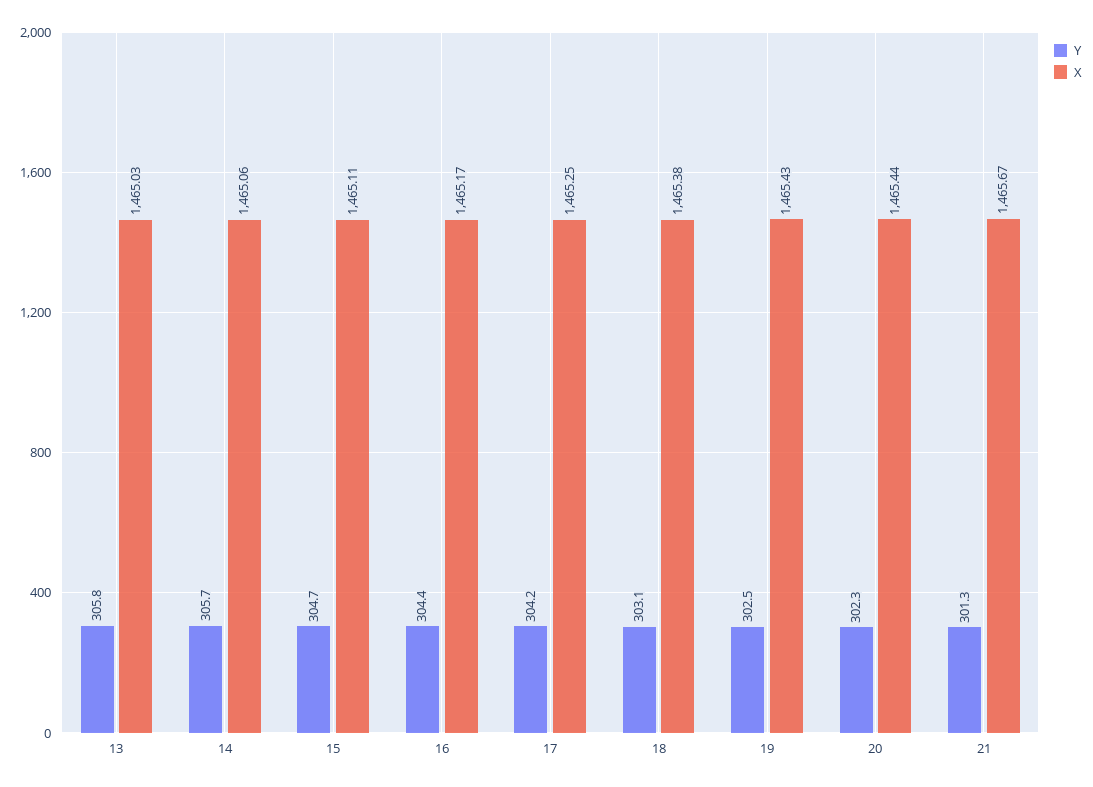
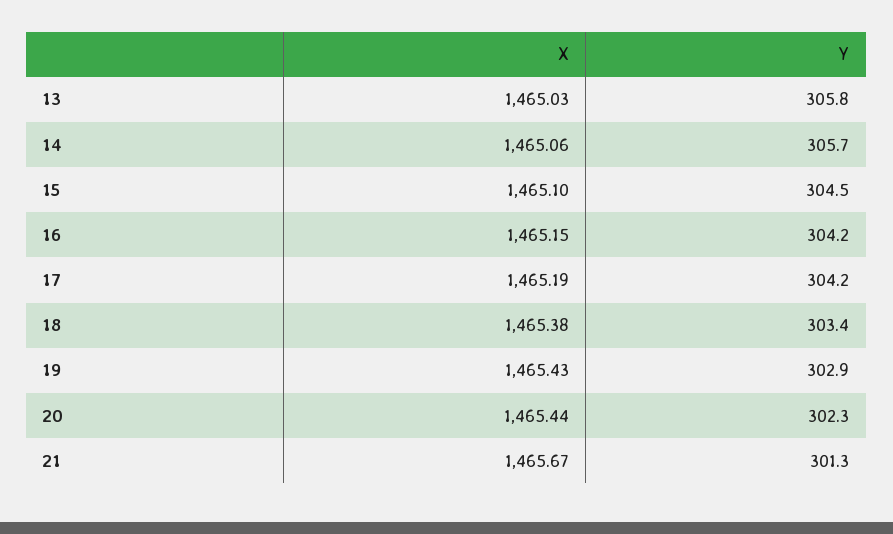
Y, 15: 304.7 -> 304.5
X, 15: 1465.11 -> 1465.1
Y, 16: 304.4 -> 304.2
X, 16: 1465.17 -> 1465.15
X, 17: 1465.25 -> 1465.19
Y, 18: 303.1 -> 303.4
Y, 19: 302.5 -> 302.9

